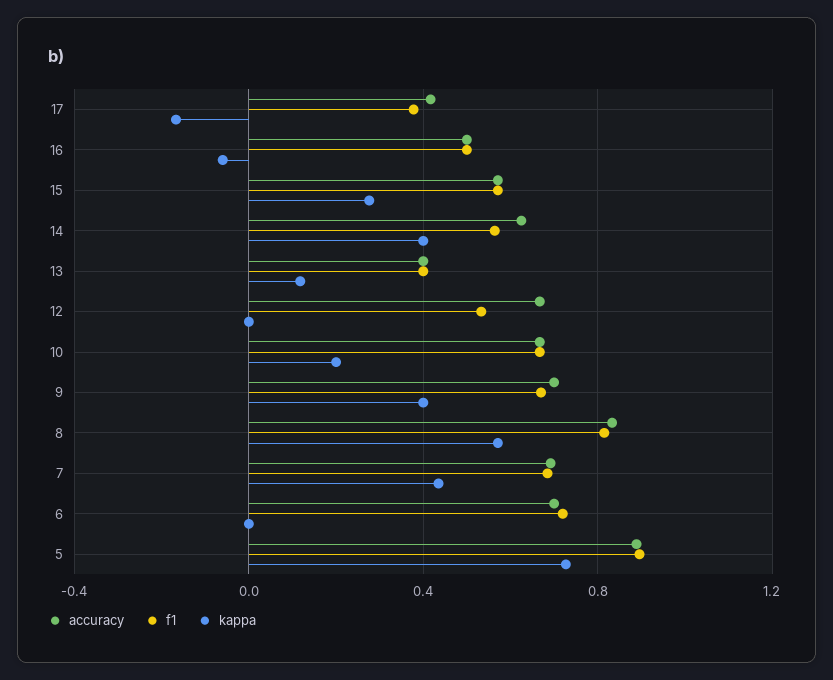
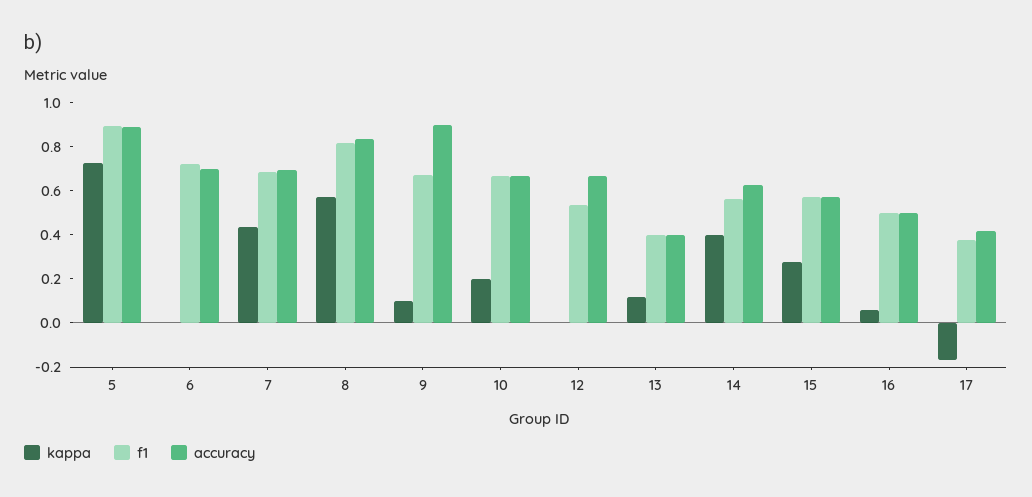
kappa, 16: -0.05 -> 0.05
accuracy, 9: 0.7 -> 0.9
kappa, 9: 0.4 -> 0.1

